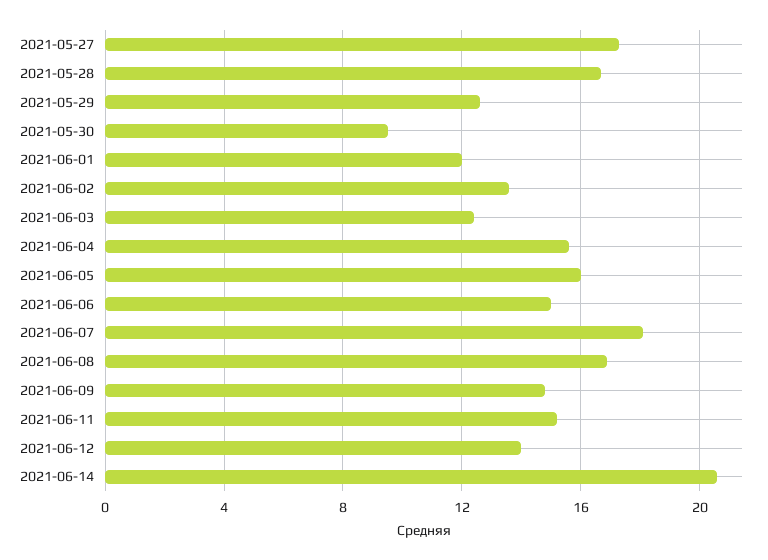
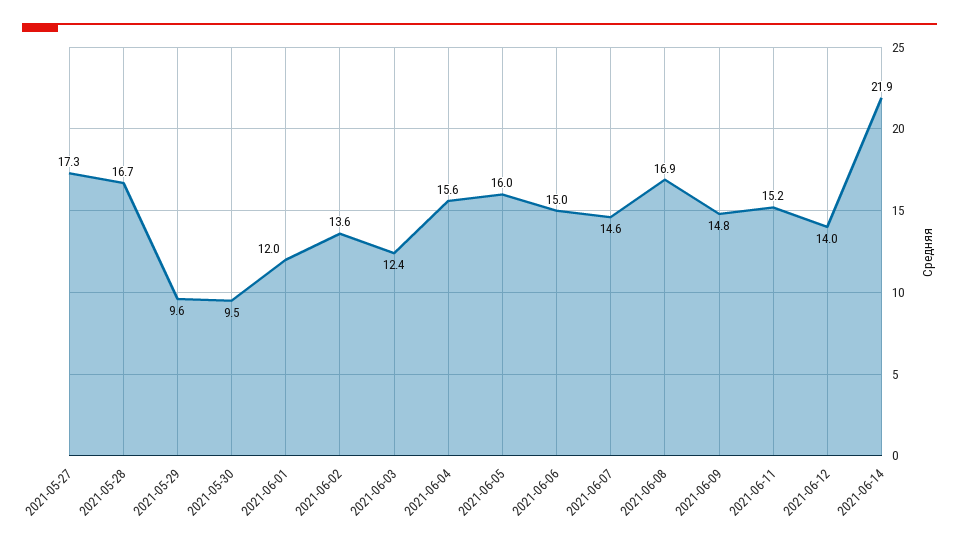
2021-05-29: 12.5 -> 9.6
2021-06-07: 18 -> 14.6
2021-06-14: 20.5 -> 21.9

